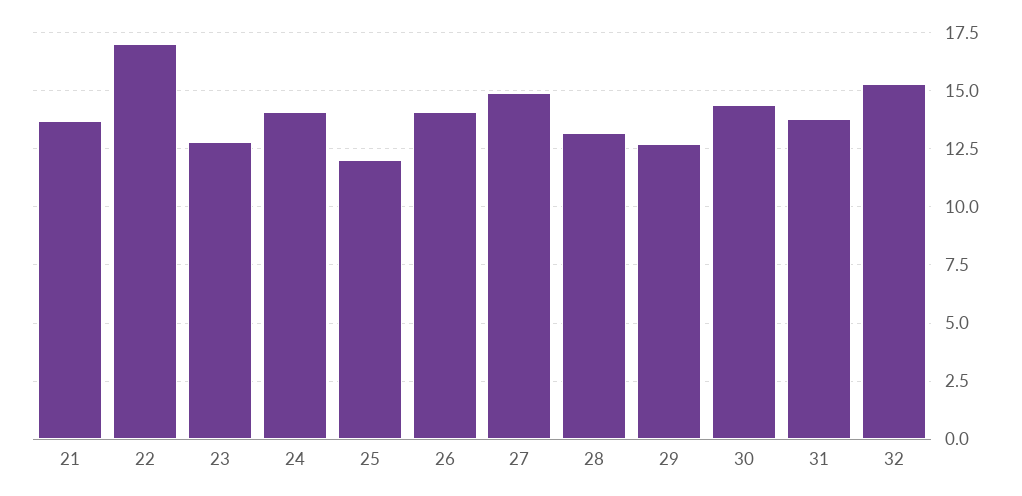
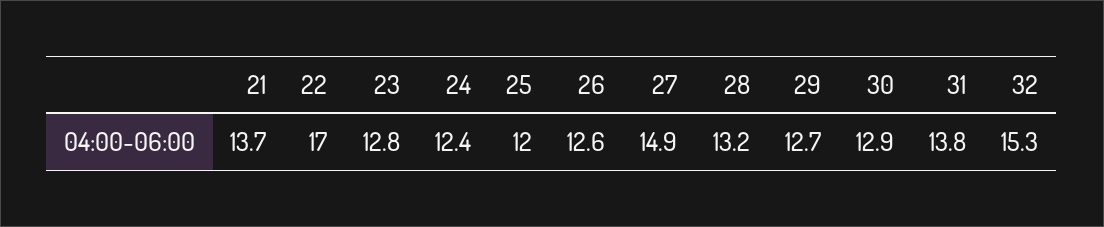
24: 14 -> 12.4
26: 14 -> 12.6
30: 14.5 -> 12.9

